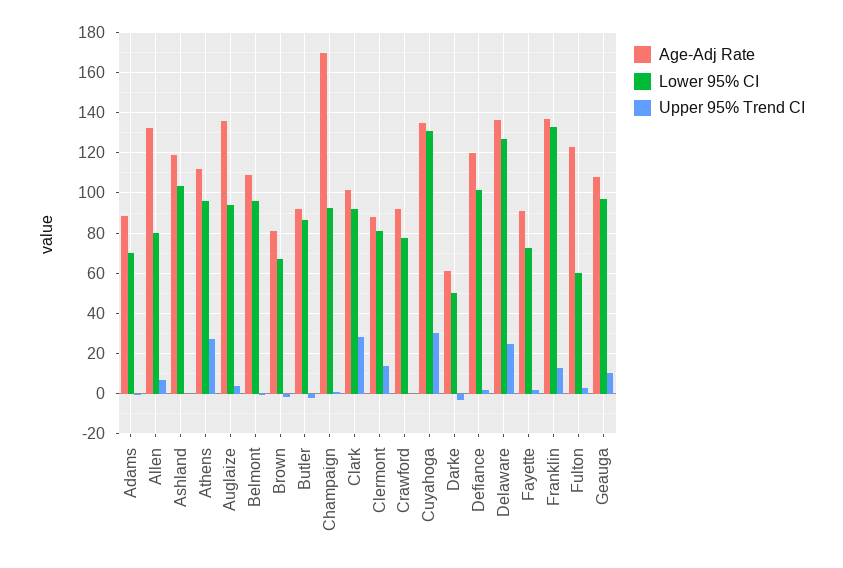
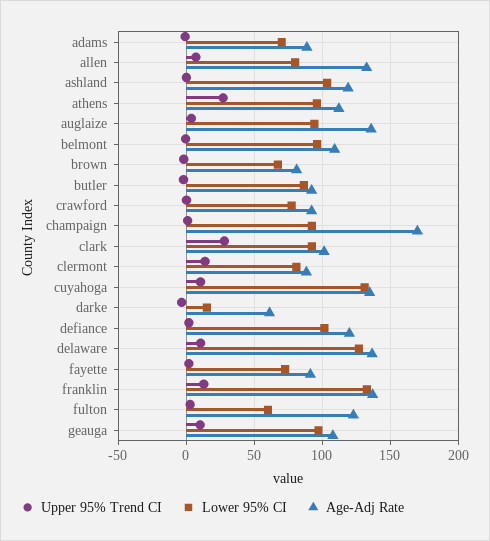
Upper 95% Trend CI, Cuyahoga: 30 -> 10
Lower 95% CI, Darke: 50 -> 15
Upper 95% Trend CI, Delaware: 25 -> 10

